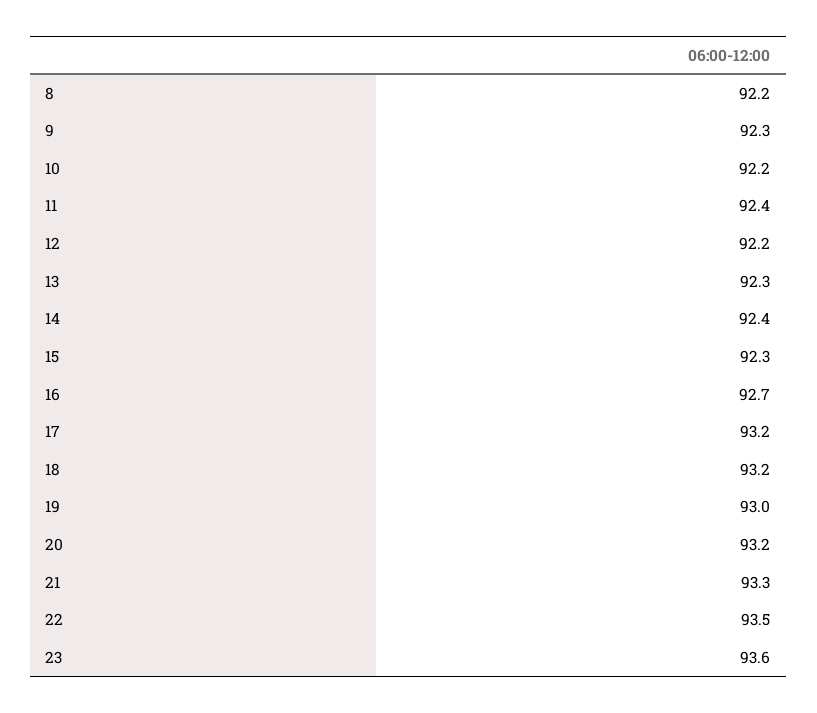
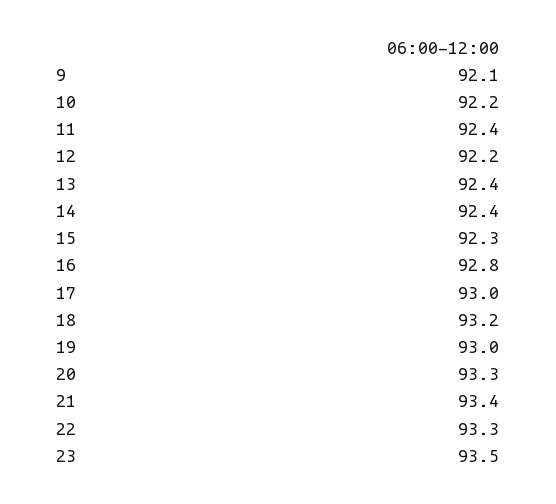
8: 92.2 -> none
9: 92.3 -> 92.1
13: 92.3 -> 92.4
16: 92.7 -> 92.8
17: 93.2 -> 93
20: 93.2 -> 93.3
21: 93.3 -> 93.4
22: 93.5 -> 93.3
23: 93.6 -> 93.5

